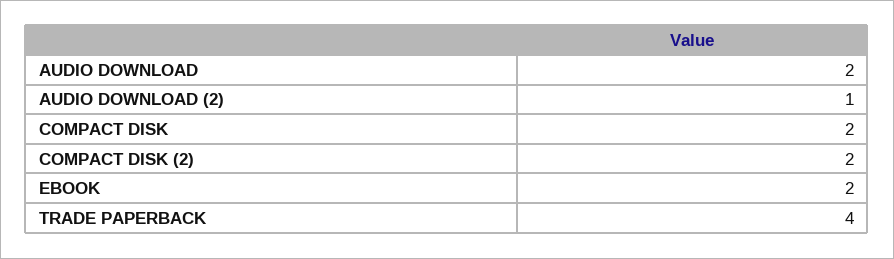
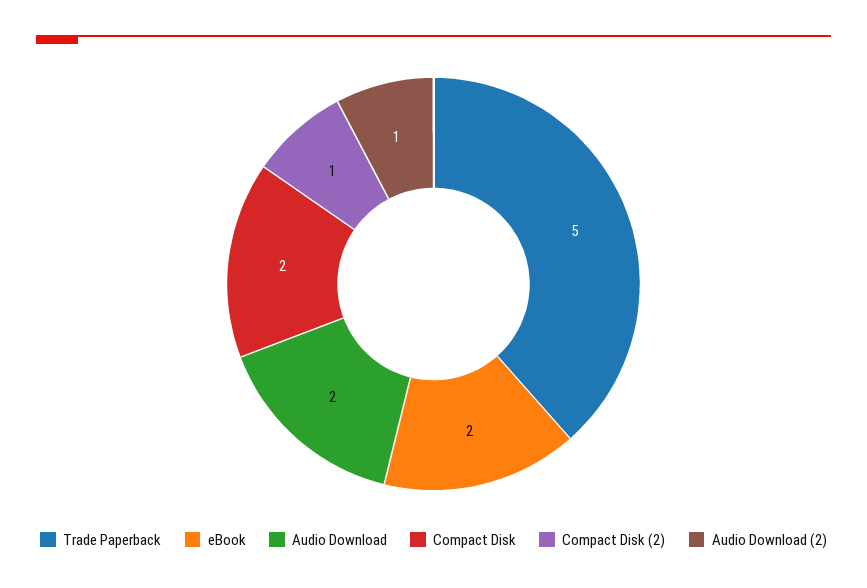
COMPACT DISK (2): 2 -> 1
TRADE PAPERBACK: 4 -> 5

